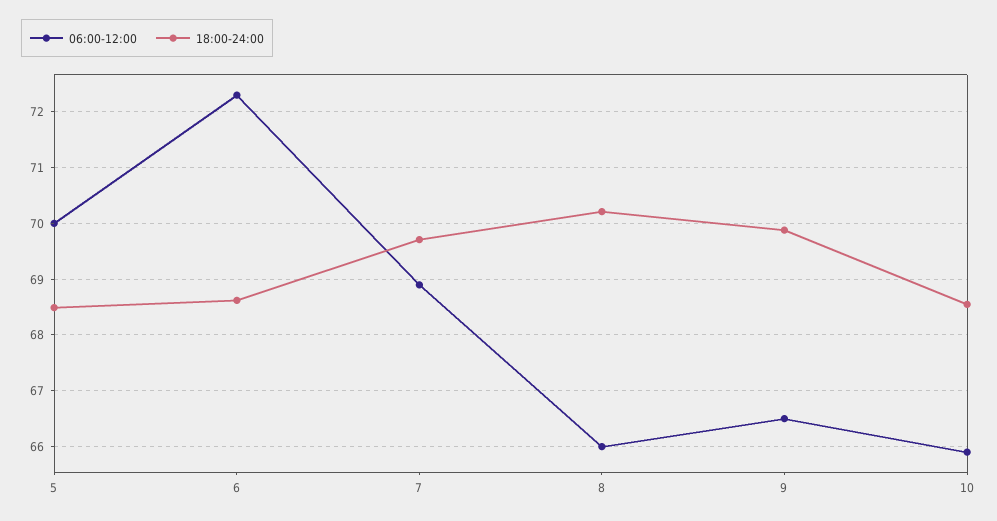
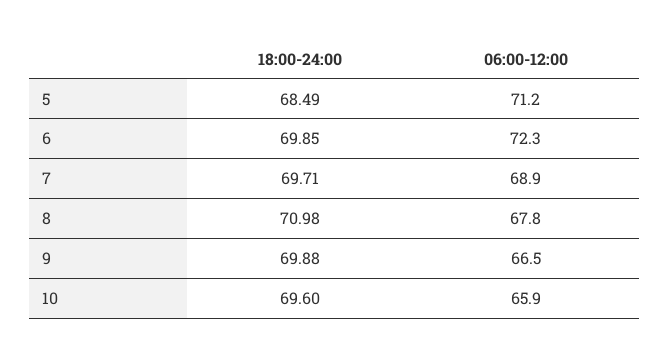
06:00-12:00, 5: 70 -> 71.2
18:00-24:00, 6: 68.6 -> 69.85
06:00-12:00, 8: 66 -> 67.8
18:00-24:00, 8: 70.2 -> 70.98
18:00-24:00, 10: 68.6 -> 69.6

